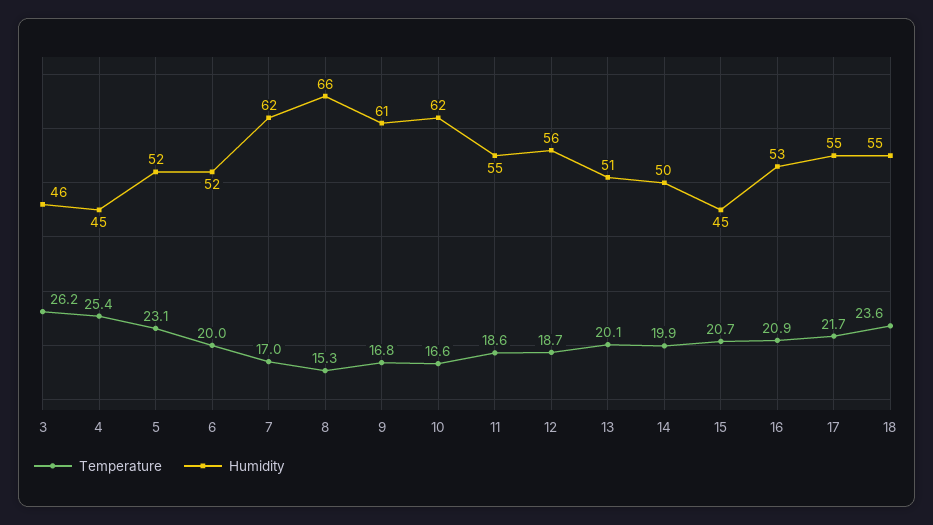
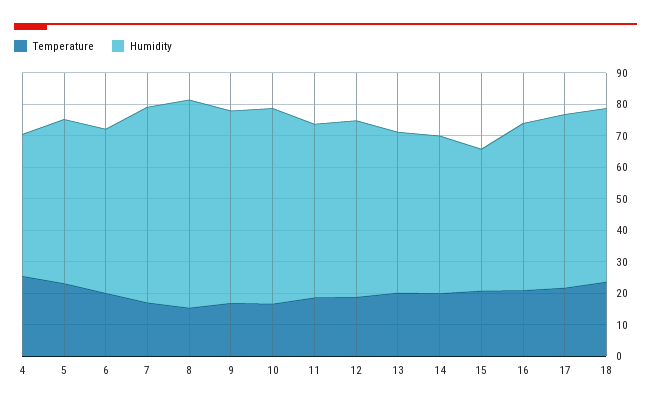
Temperature, 3: 26.2 -> none
Humidity, 3: 46 -> none

